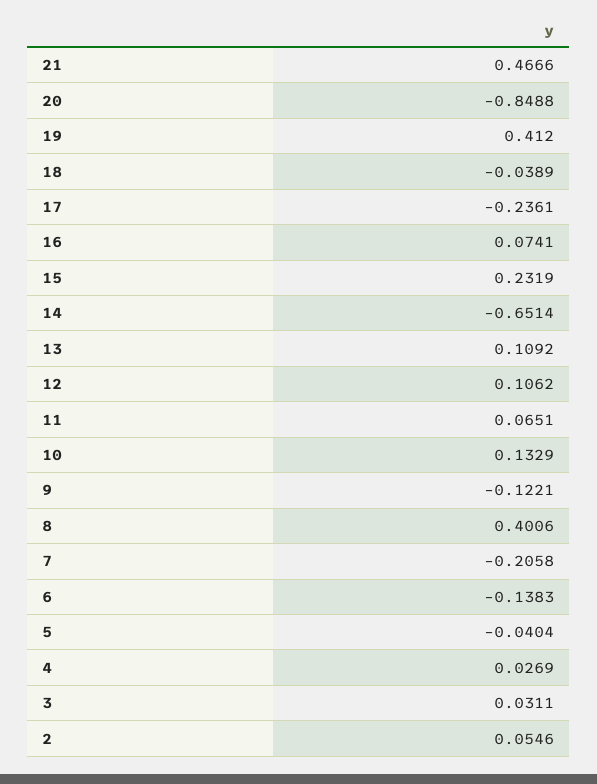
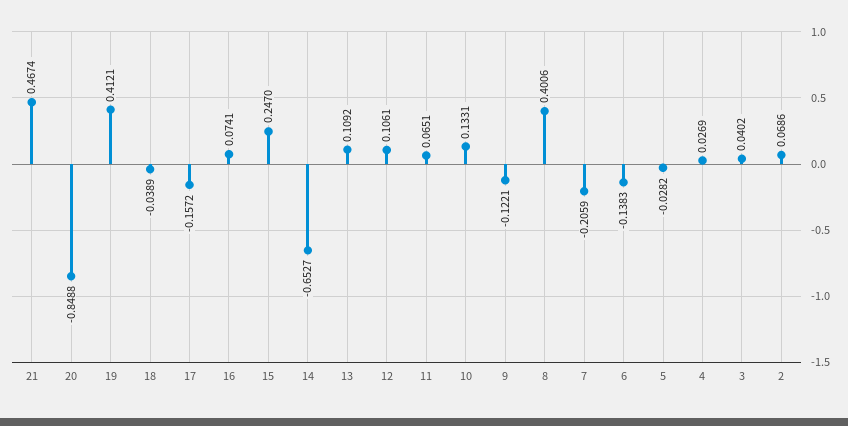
21: 0.4666 -> 0.4674
19: 0.412 -> 0.4121
17: -0.2361 -> -0.1572
15: 0.2319 -> 0.247
14: -0.6514 -> -0.6527
12: 0.1062 -> 0.1061
10: 0.1329 -> 0.1331
7: -0.2058 -> -0.2059
5: -0.0404 -> -0.0282
3: 0.0311 -> 0.0402
2: 0.0546 -> 0.0686

